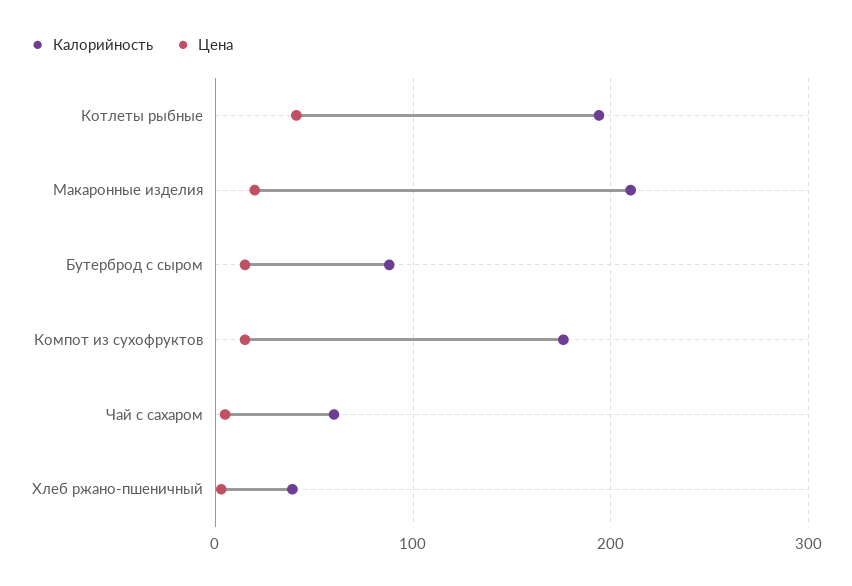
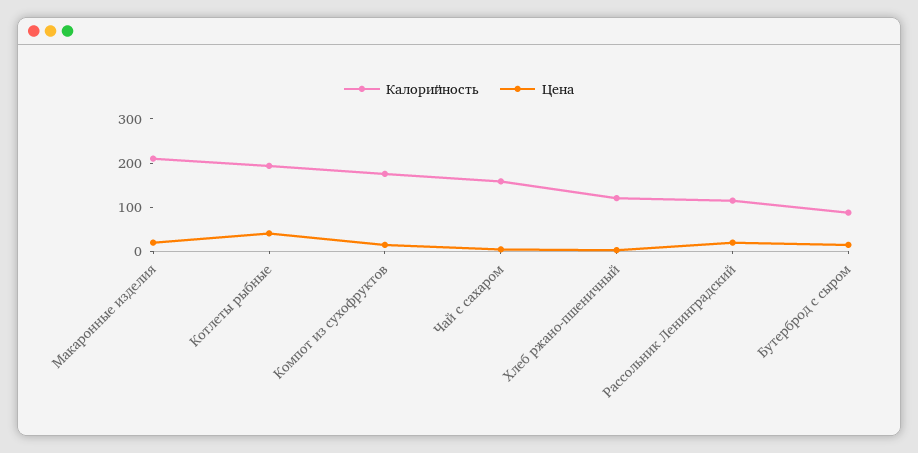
Калорийность, Чай с сахаром: 60 -> 160
Калорийность, Хлеб ржано-пшеничный: 40 -> 120
Калорийность, Рассольник Ленинградский: none -> 120
Цена, Рассольник Ленинградский: none -> 20

